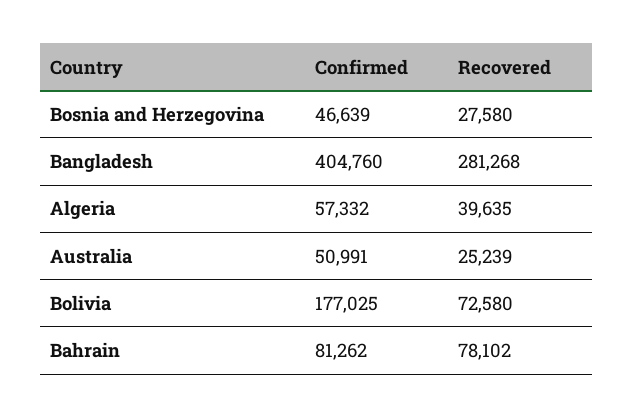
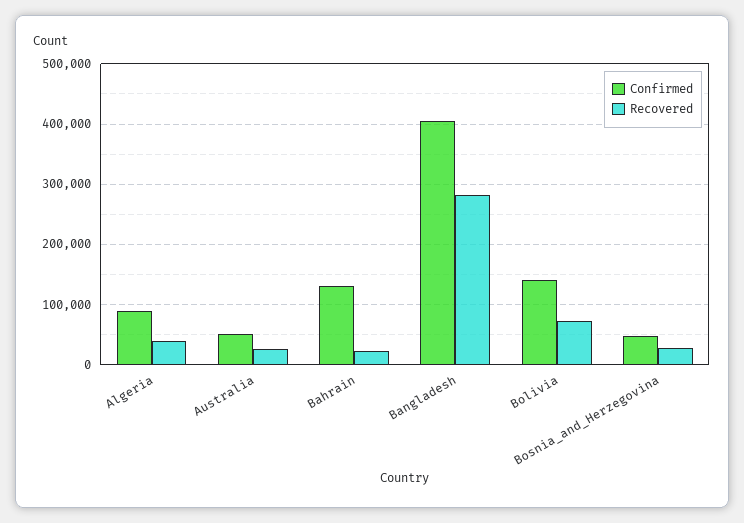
Confirmed, Algeria: 57332 -> 90000
Confirmed, Bolivia: 177025 -> 140000
Confirmed, Bahrain: 81262 -> 130000
Recovered, Bahrain: 78102 -> 20000

